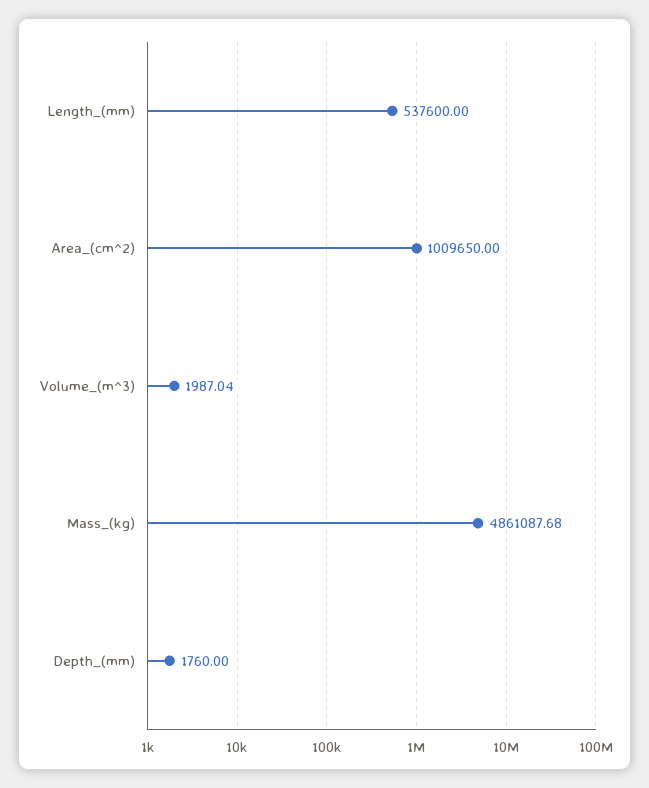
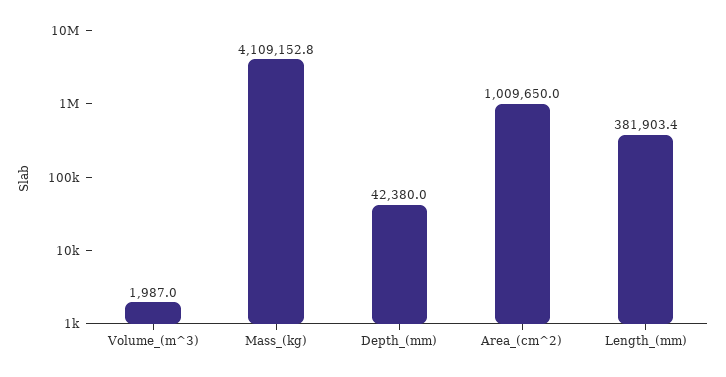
Length_(mm): 537600 -> 381903.4
Mass_(kg): 4861087.68 -> 4109152.8
Depth_(mm): 1760 -> 42380

